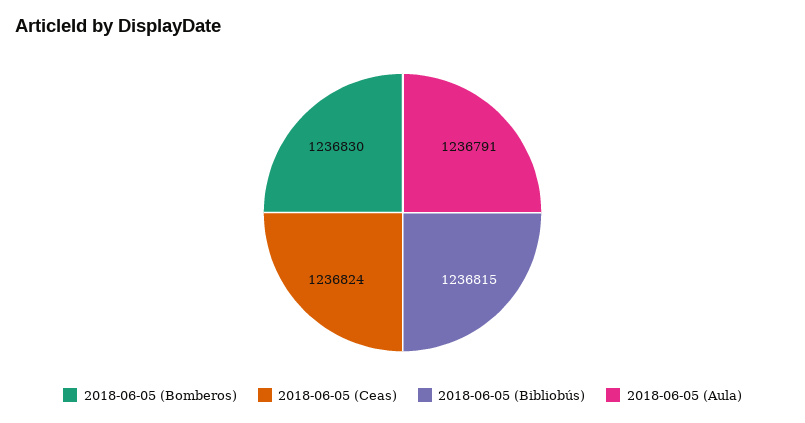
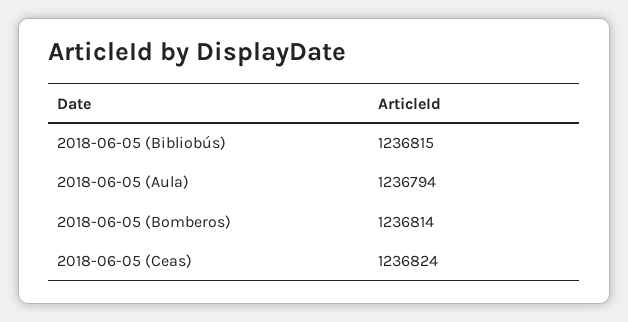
2018-06-05 (Bomberos): 1236830 -> 1236814
2018-06-05 (Aula): 1236791 -> 1236794

